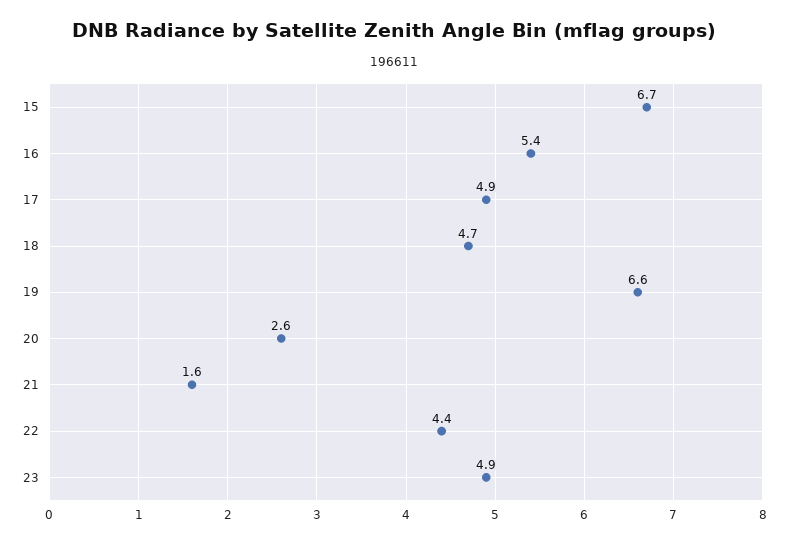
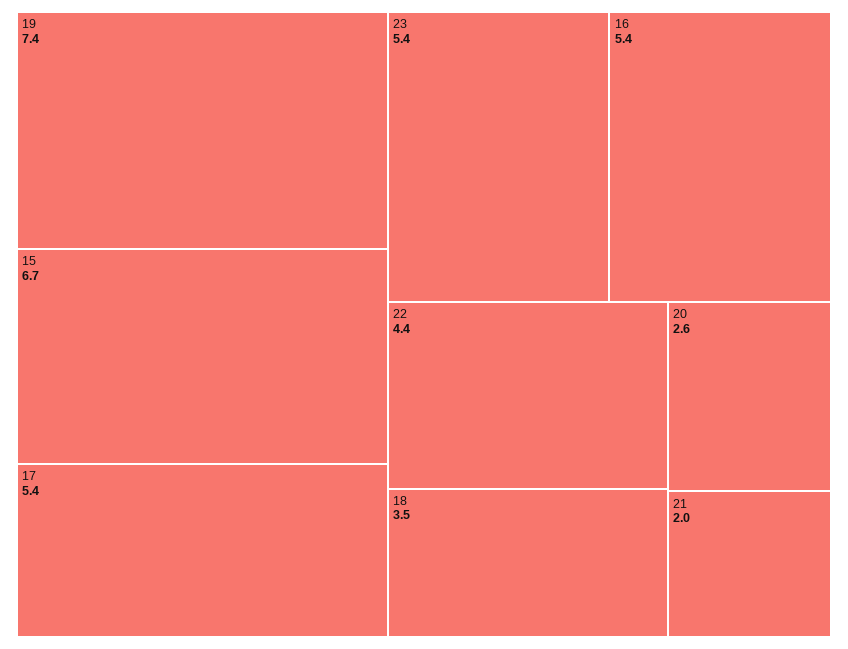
17: 4.9 -> 5.4
18: 4.7 -> 3.5
19: 6.6 -> 7.4
21: 1.6 -> 2
23: 4.9 -> 5.4

